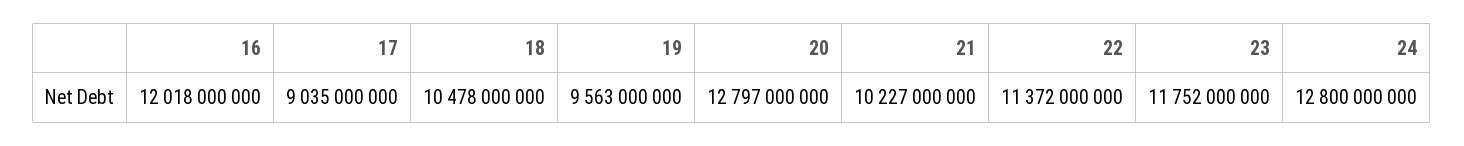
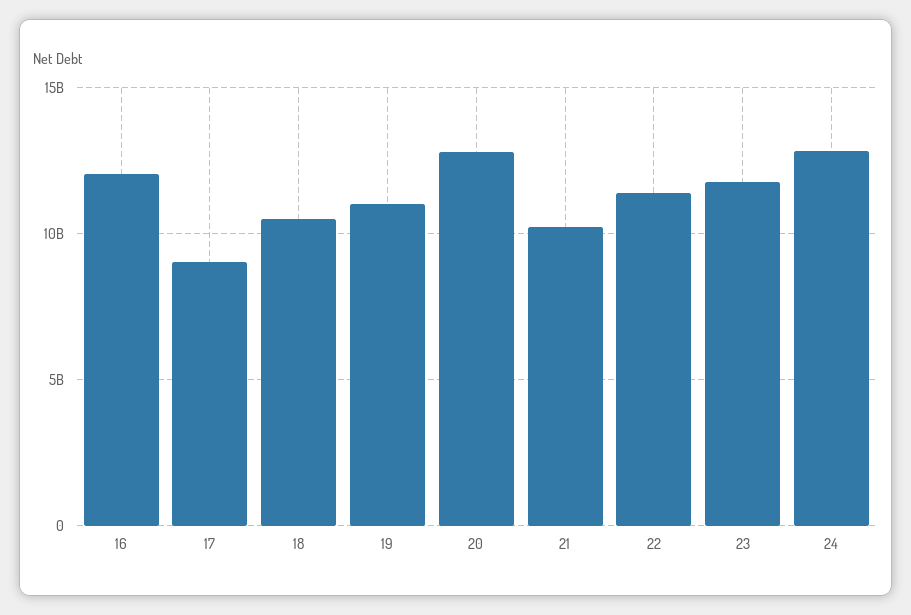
19: 9563000000 -> 11000000000

